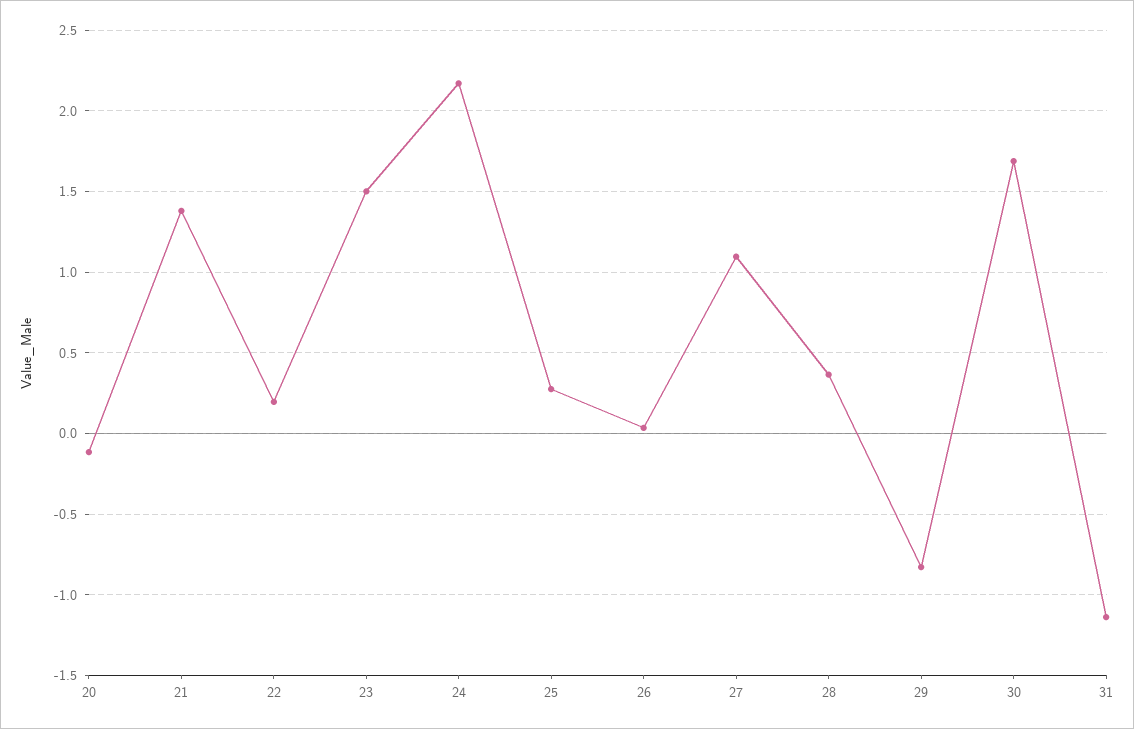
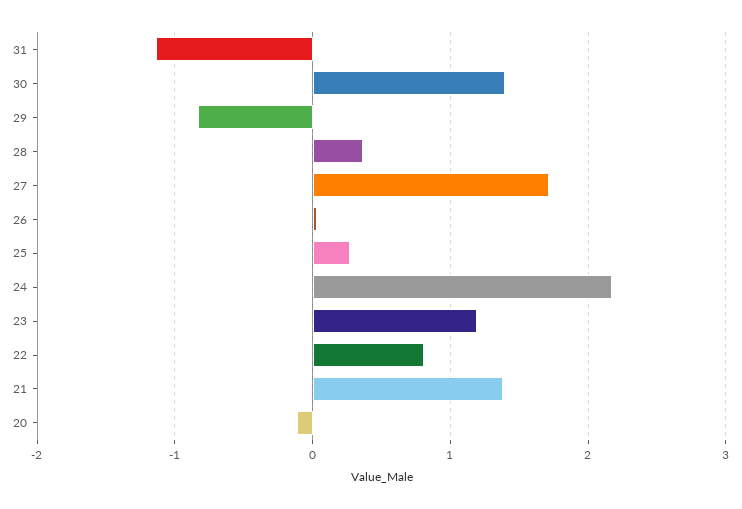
22: 0.2 -> 0.8
23: 1.5 -> 1.2
27: 1.1 -> 1.7
30: 1.7 -> 1.4

